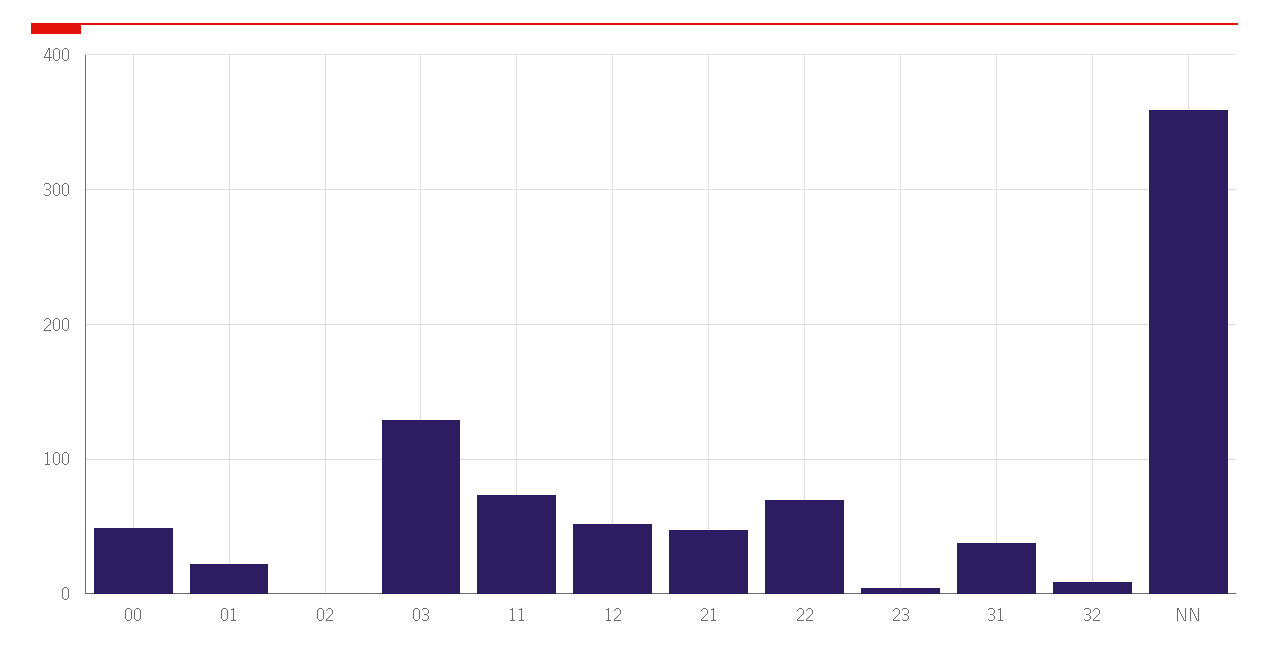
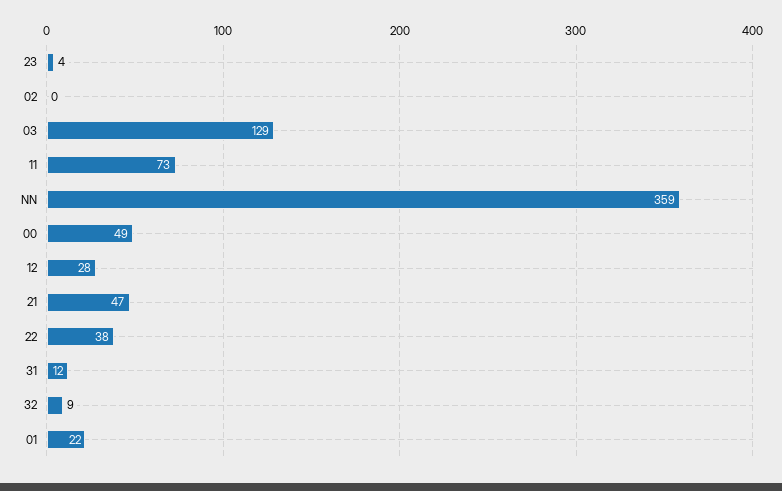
12: 50 -> 28
22: 70 -> 38
31: 40 -> 12

